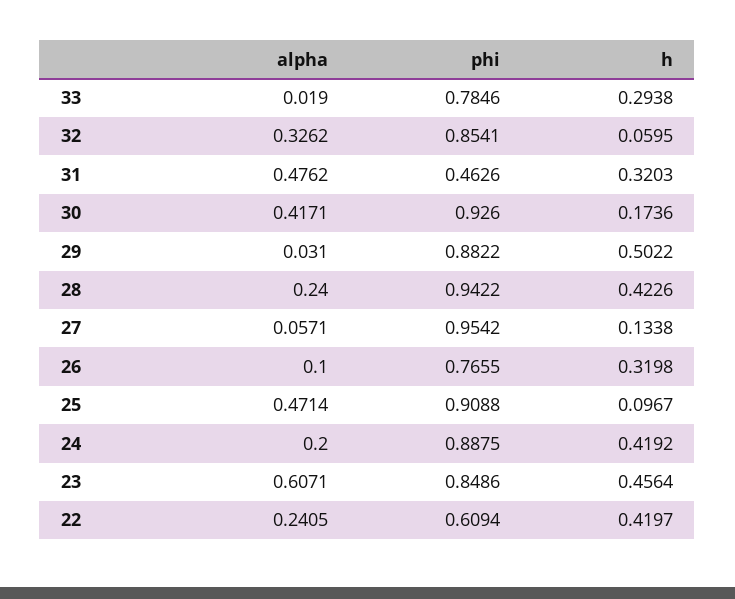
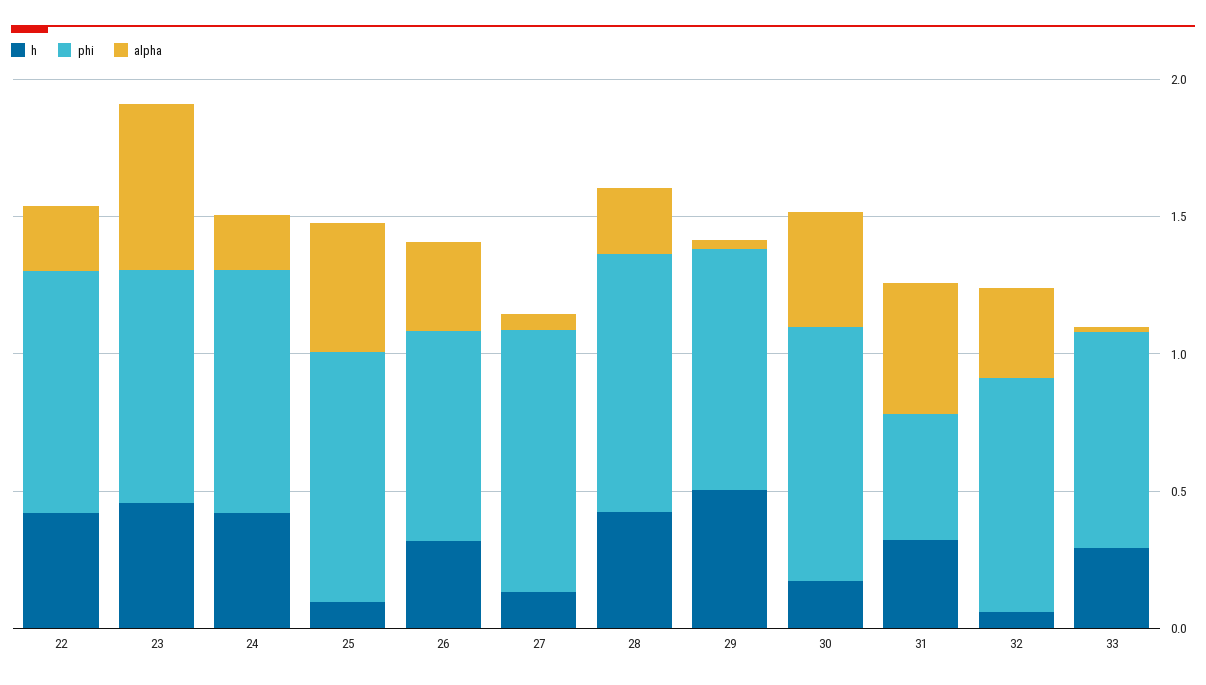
alpha, 26: 0.1 -> 0.3
phi, 22: 0.6094 -> 0.9

